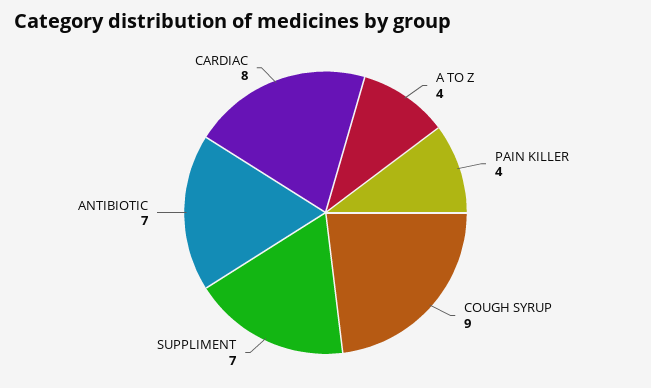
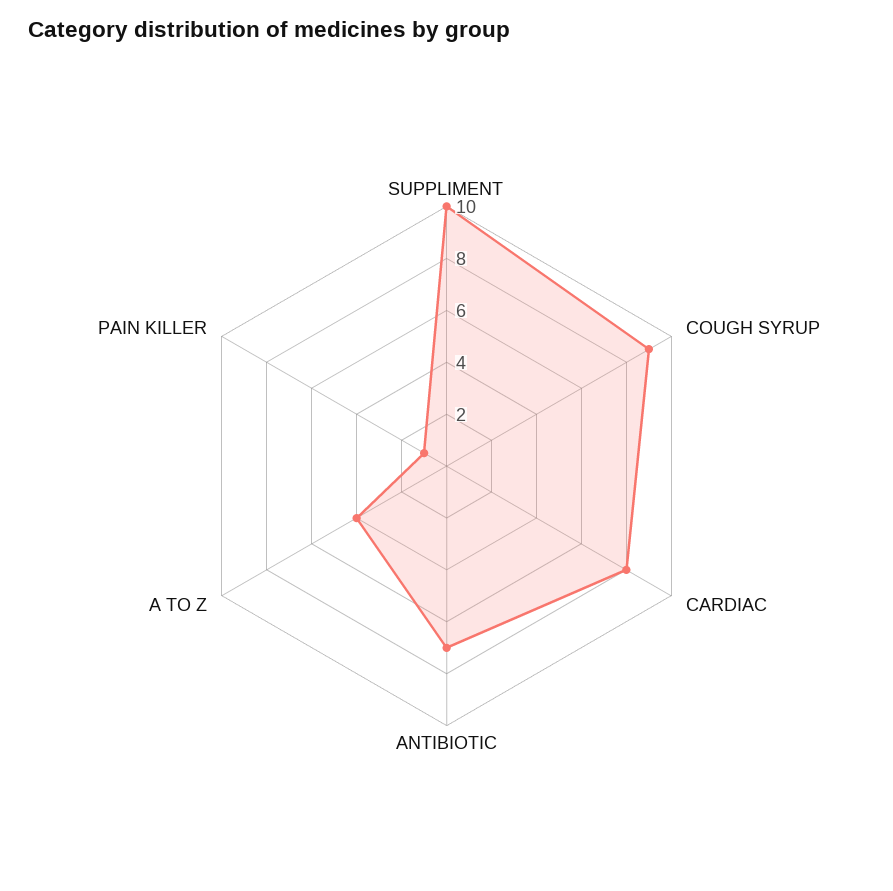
PAIN KILLER: 4 -> 1
SUPPLIMENT: 7 -> 10

